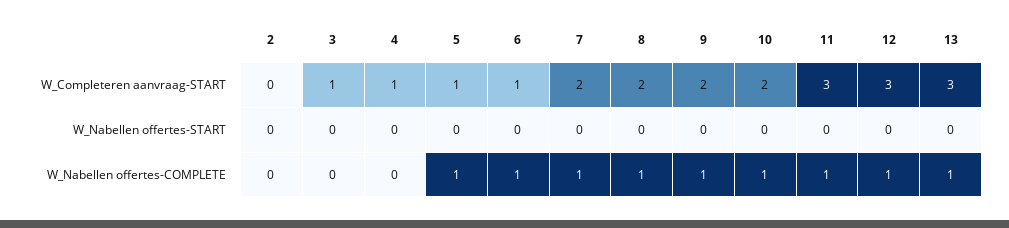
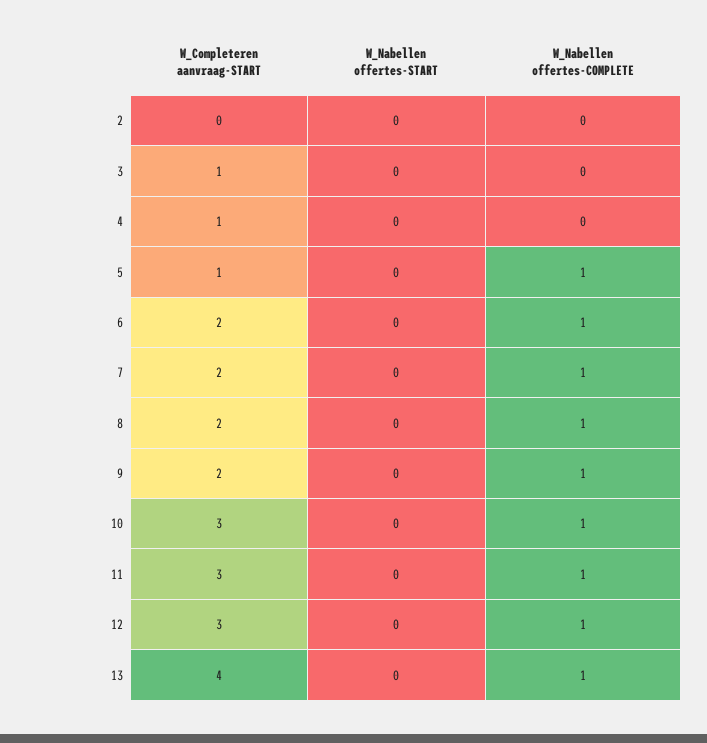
6, W_Completeren aanvraag-START: 1 -> 2
10, W_Completeren aanvraag-START: 2 -> 3
13, W_Completeren aanvraag-START: 3 -> 4

